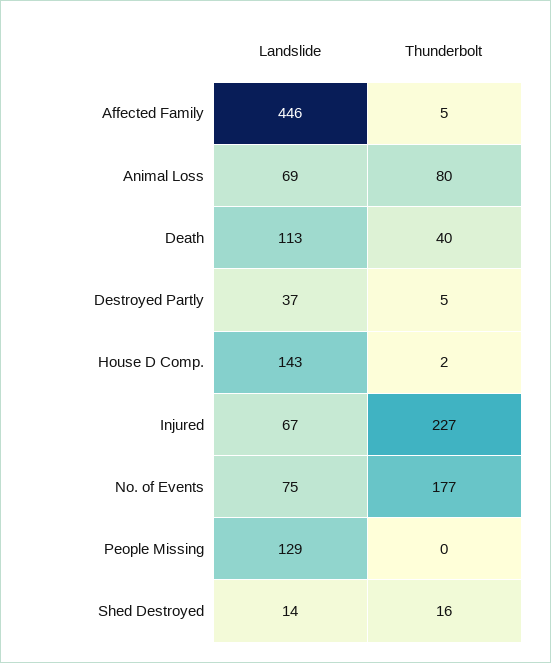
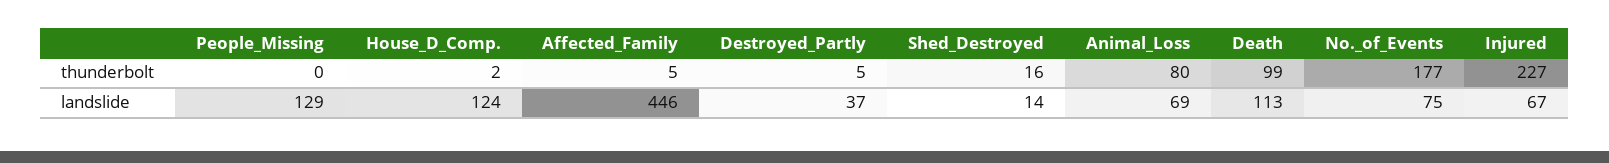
Thunderbolt, Death: 40 -> 99
Landslide, House D Comp.: 143 -> 124

